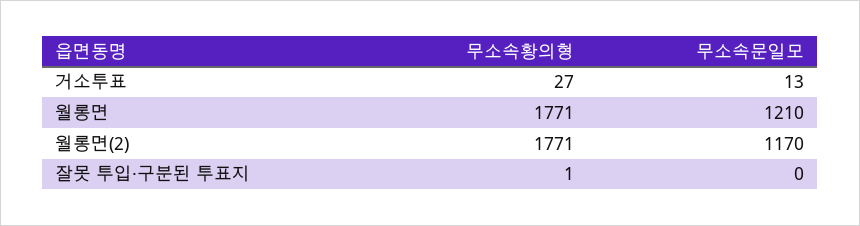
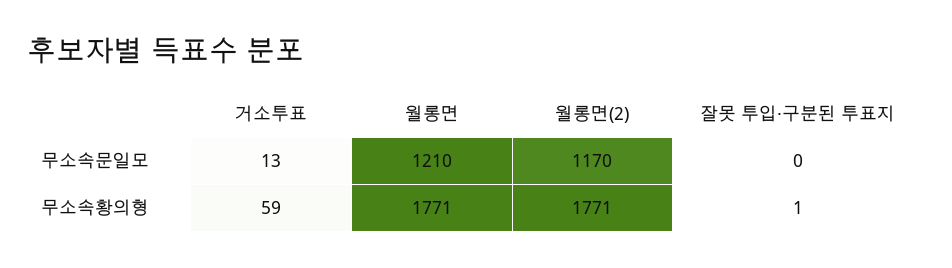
무소속황의형, 거소투표: 27 -> 59

